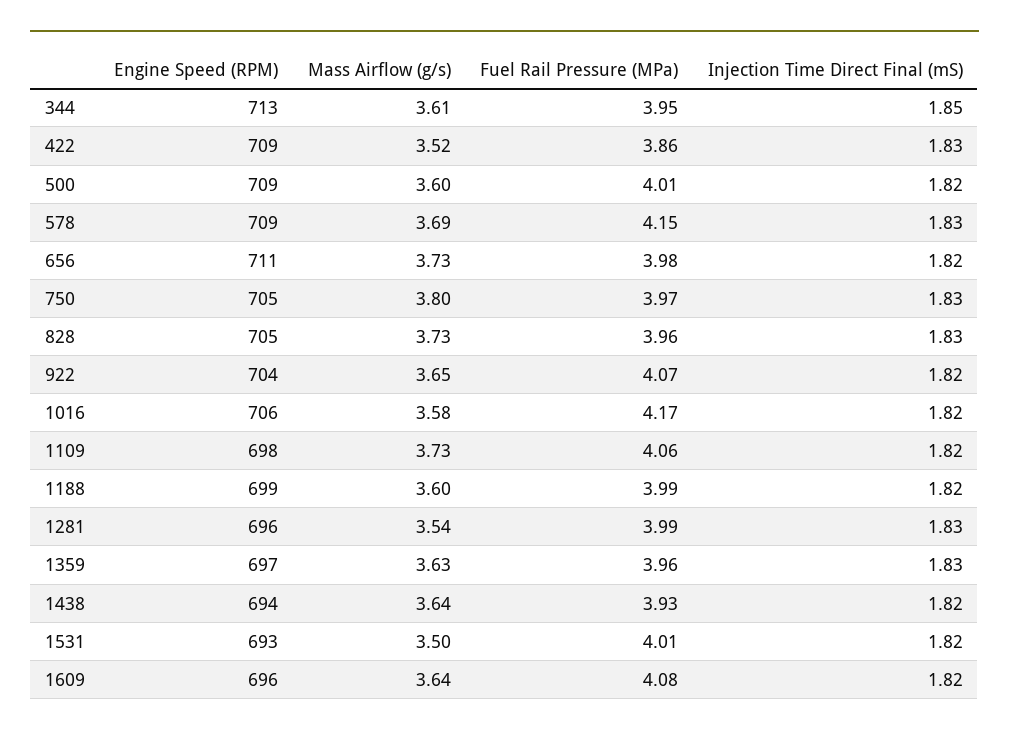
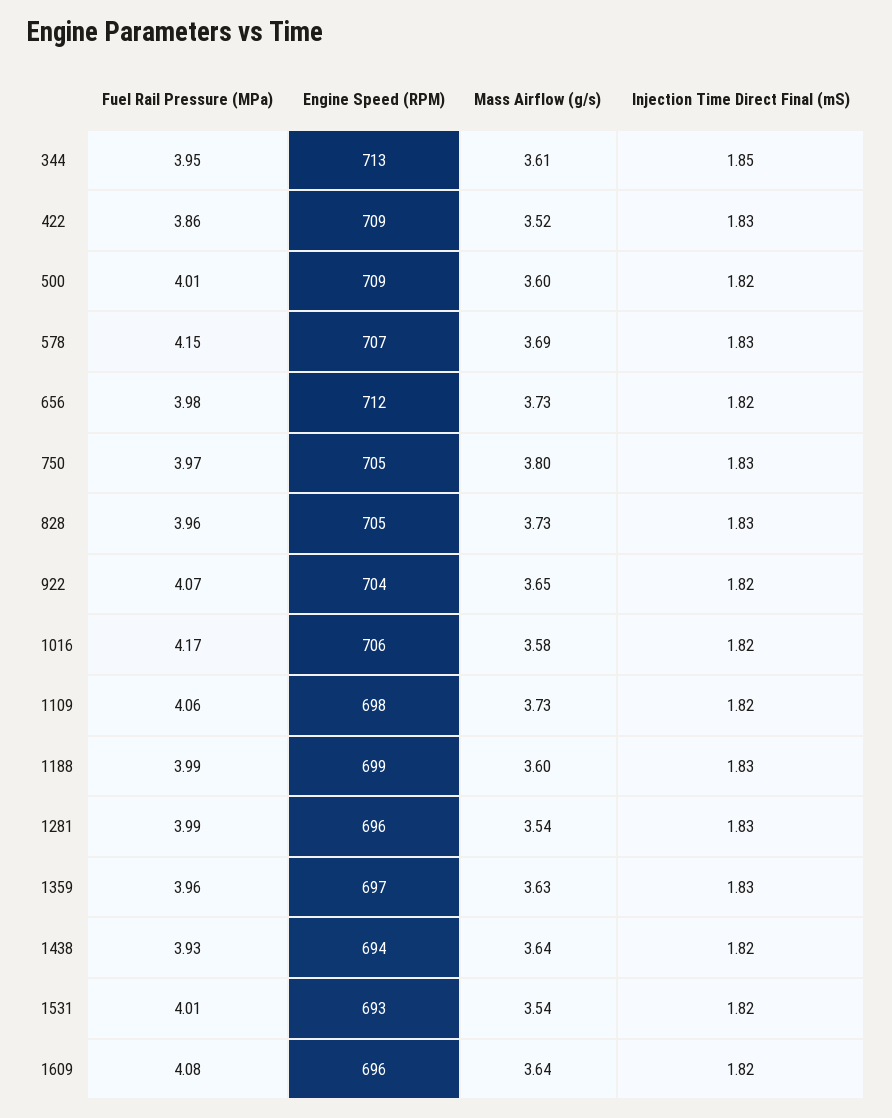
Engine Speed (RPM), 578: 709 -> 707
Engine Speed (RPM), 656: 711 -> 712
Injection Time Direct Final (mS), 1188: 1.82 -> 1.83
Mass Airflow (g/s), 1531: 3.5 -> 3.54

